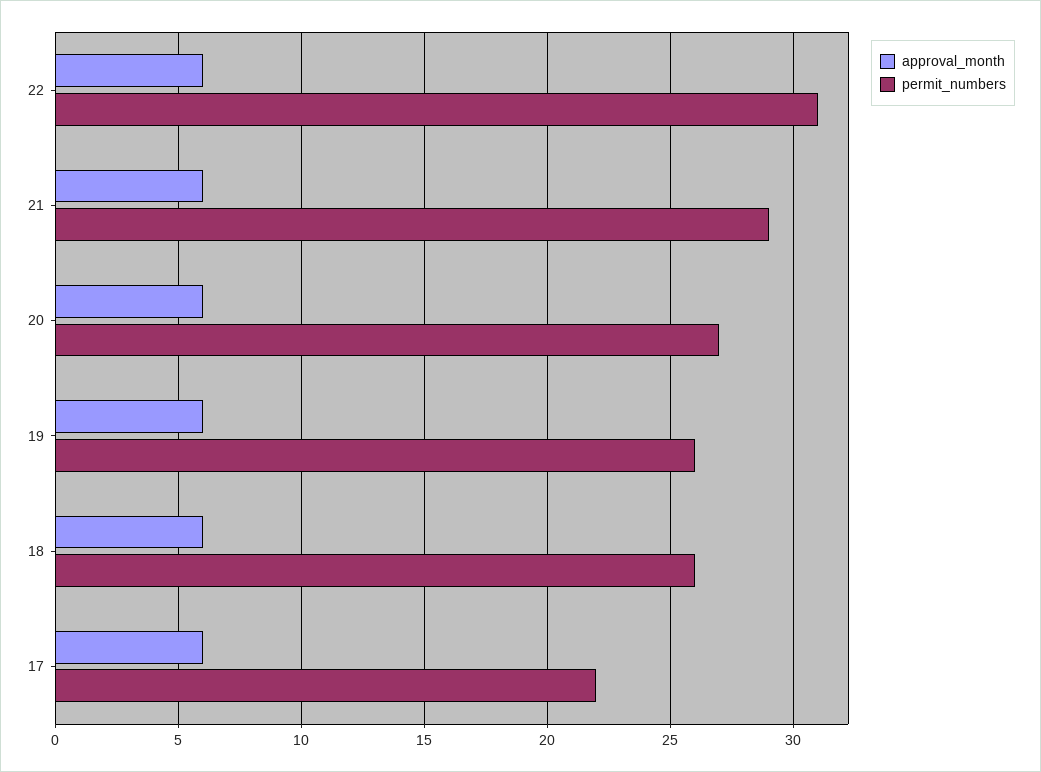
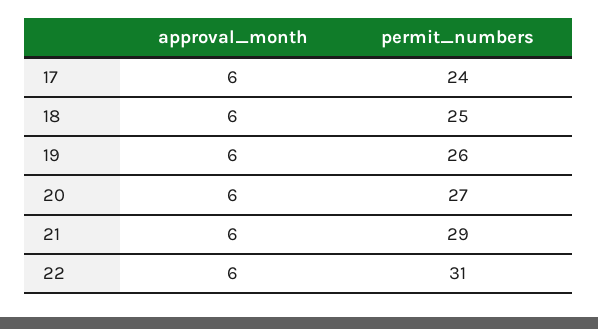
permit_numbers, 18: 26 -> 25
permit_numbers, 17: 22 -> 24

